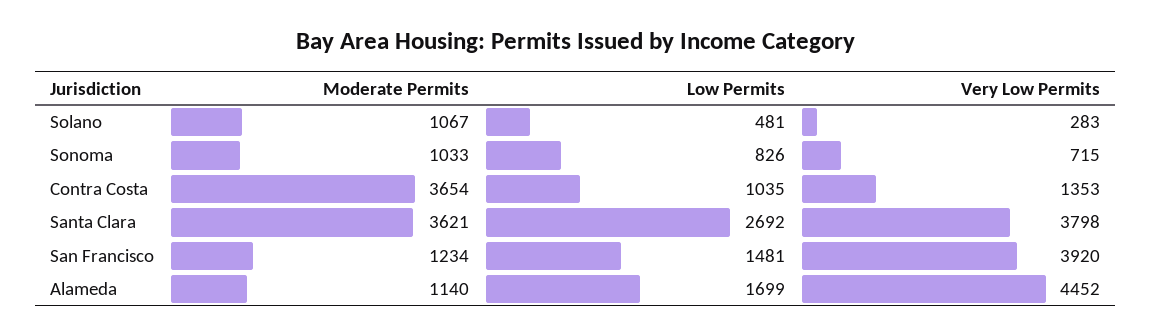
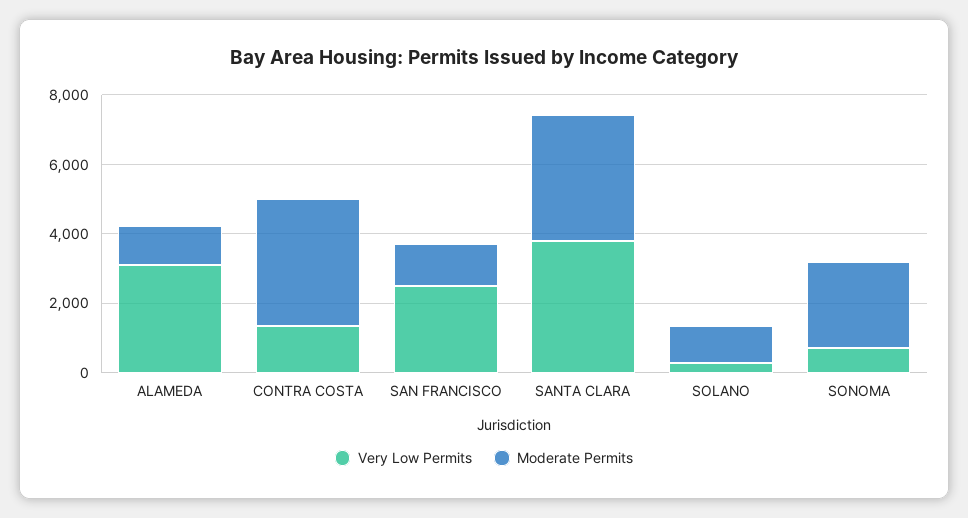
Low Permits, Solano: 481 -> none
Moderate Permits, Sonoma: 1033 -> 2500
Low Permits, Sonoma: 826 -> none
Low Permits, Contra Costa: 1035 -> none
Low Permits, Santa Clara: 2692 -> none
Low Permits, San Francisco: 1481 -> none
Very Low Permits, San Francisco: 3920 -> 2500
Low Permits, Alameda: 1699 -> none
Very Low Permits, Alameda: 4452 -> 3000

